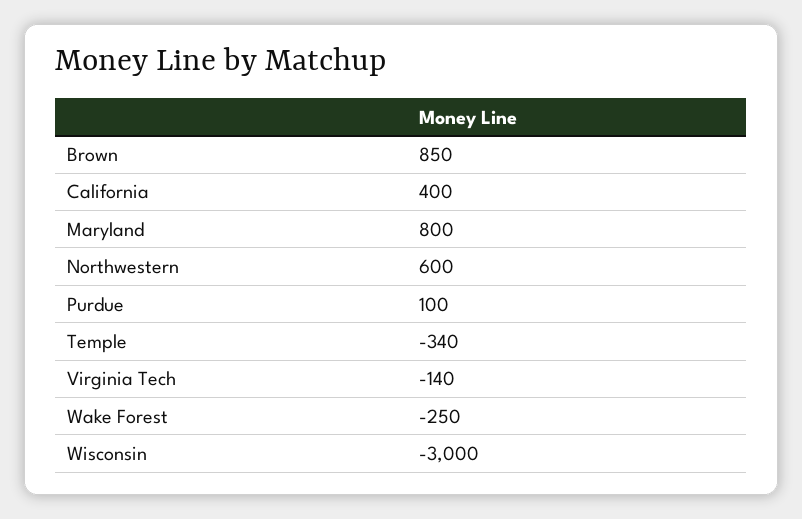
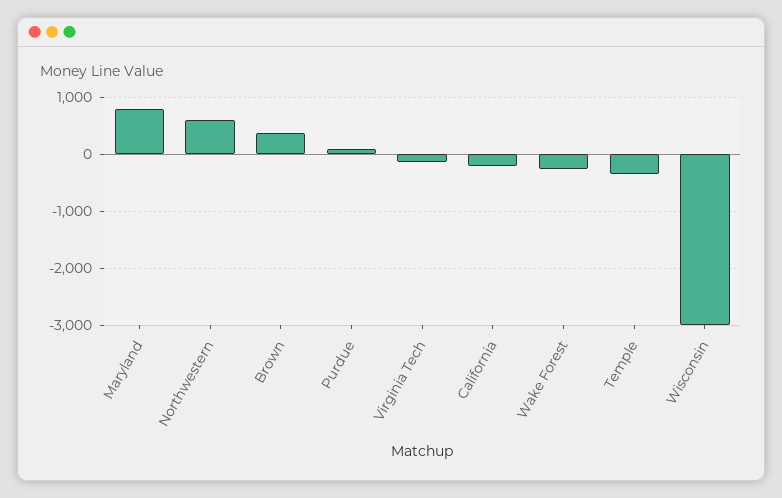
Brown: 850 -> 400
California: 400 -> -200

